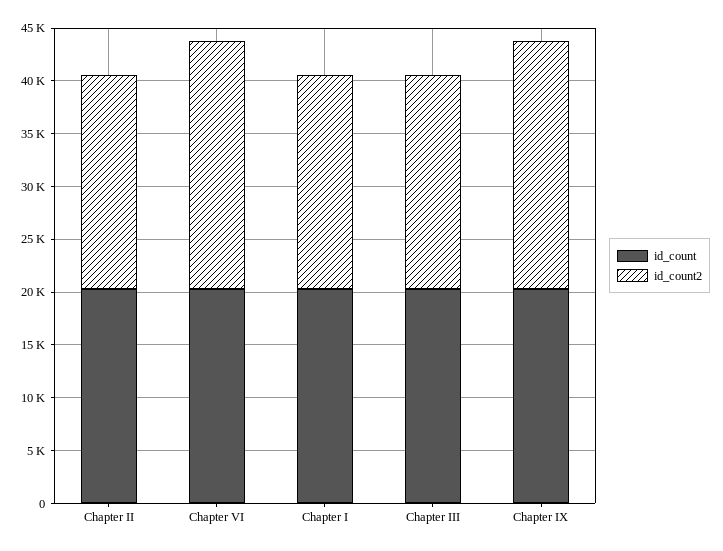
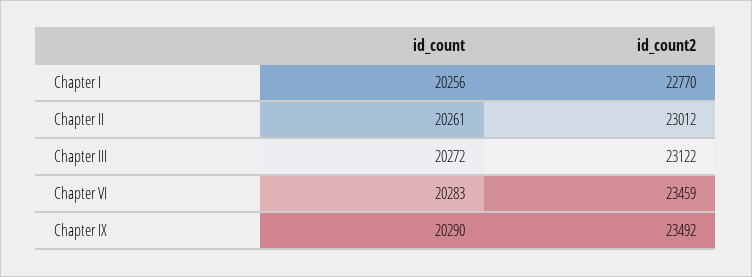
id_count2, Chapter II: 20000 -> 23012
id_count2, Chapter I: 20000 -> 22770
id_count2, Chapter III: 20000 -> 23122

